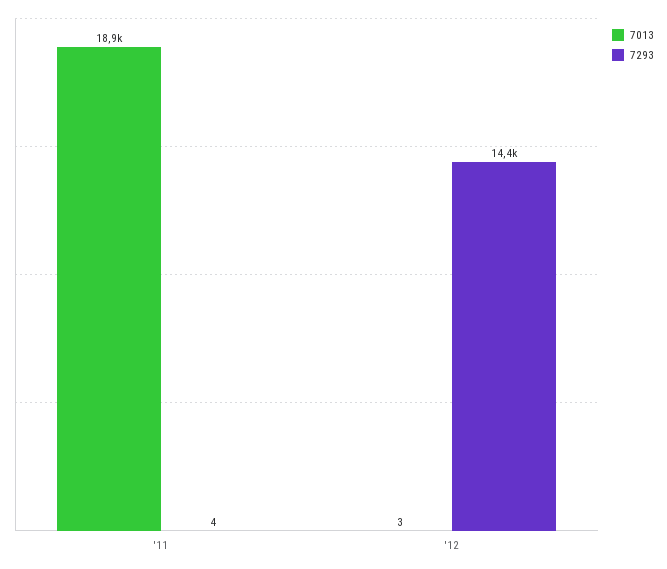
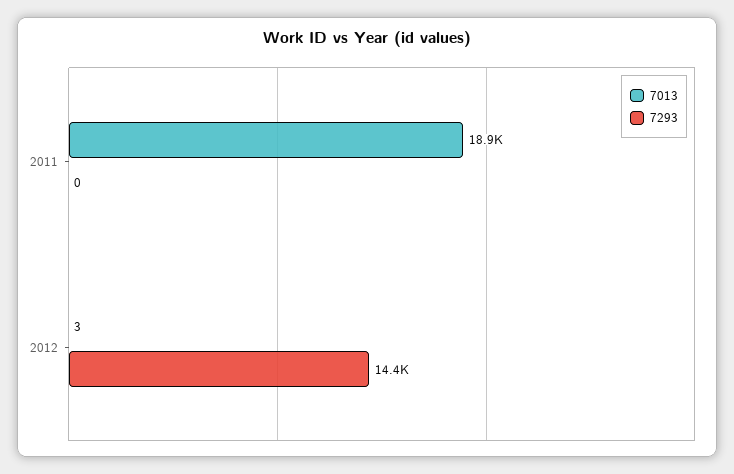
7293, '11: 4 -> 0

